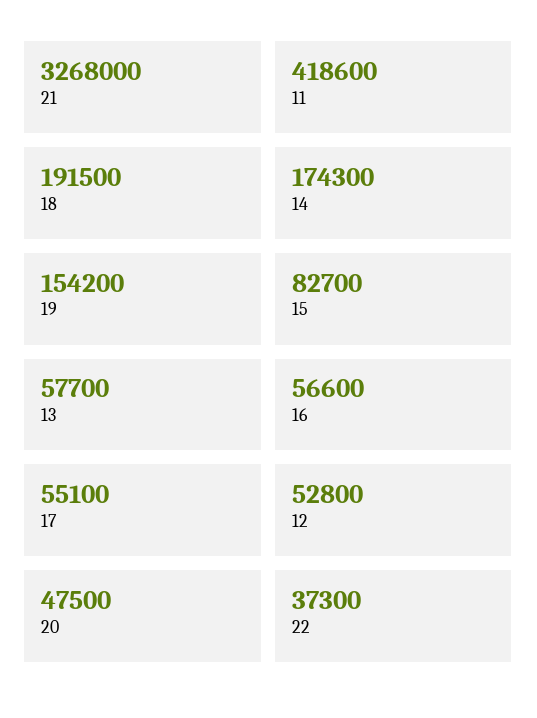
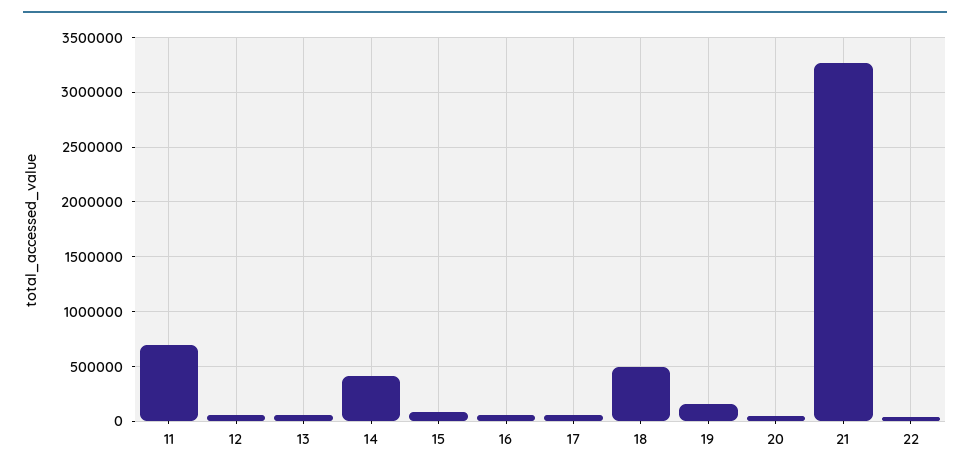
11: 418600 -> 700000
18: 191500 -> 500000
14: 174300 -> 400000

